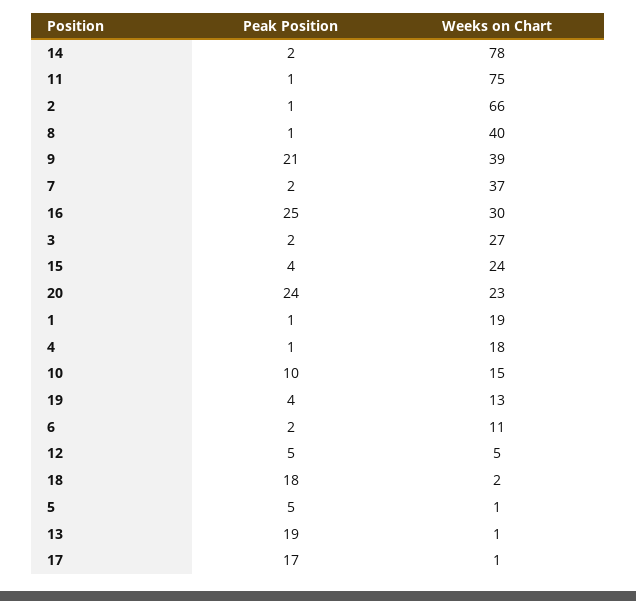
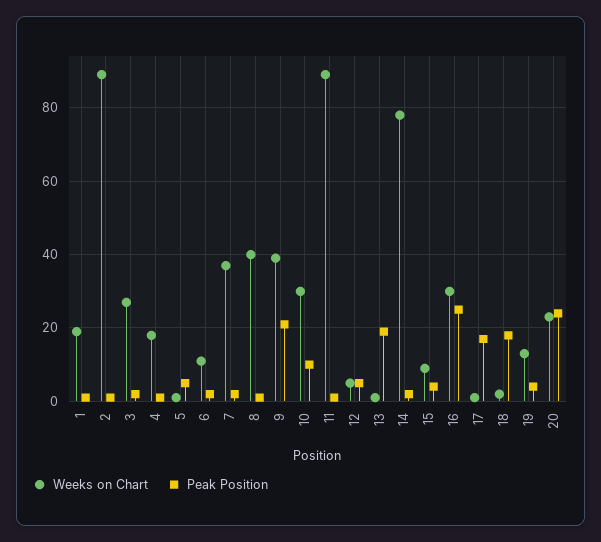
Weeks on Chart, 11: 75 -> 90
Weeks on Chart, 2: 66 -> 90
Weeks on Chart, 15: 24 -> 10
Weeks on Chart, 10: 15 -> 30

